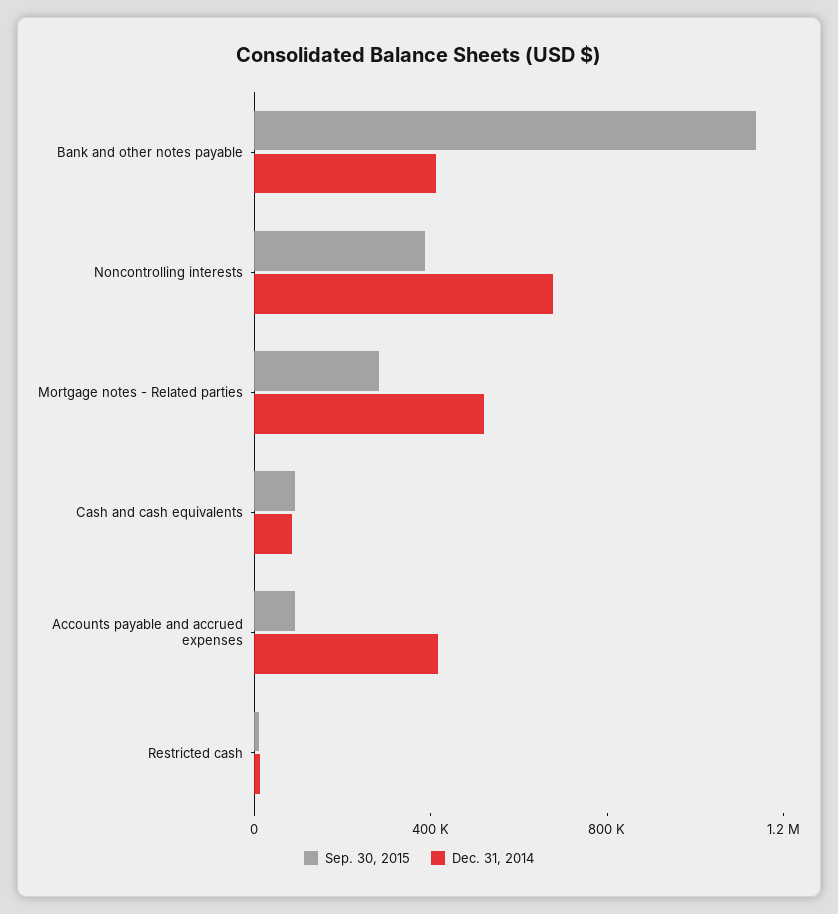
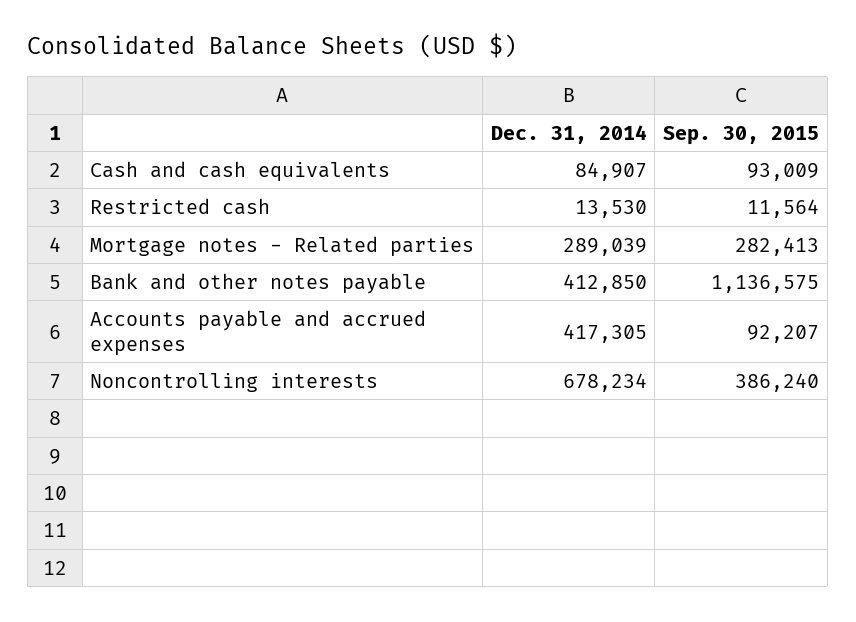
Dec. 31, 2014, Mortgage notes - Related parties: 500000 -> 289039

